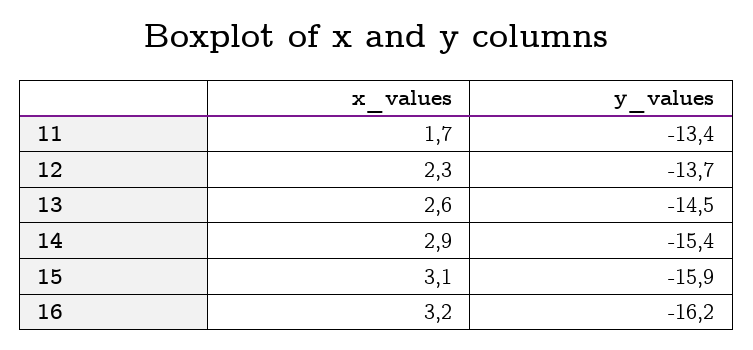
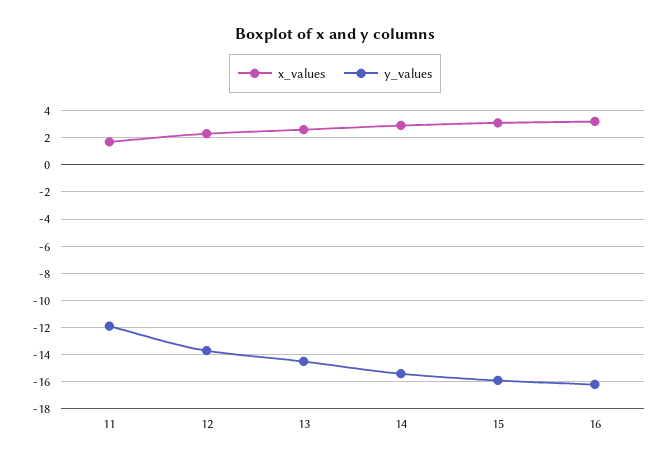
y_values, 11: -13.4 -> -12

